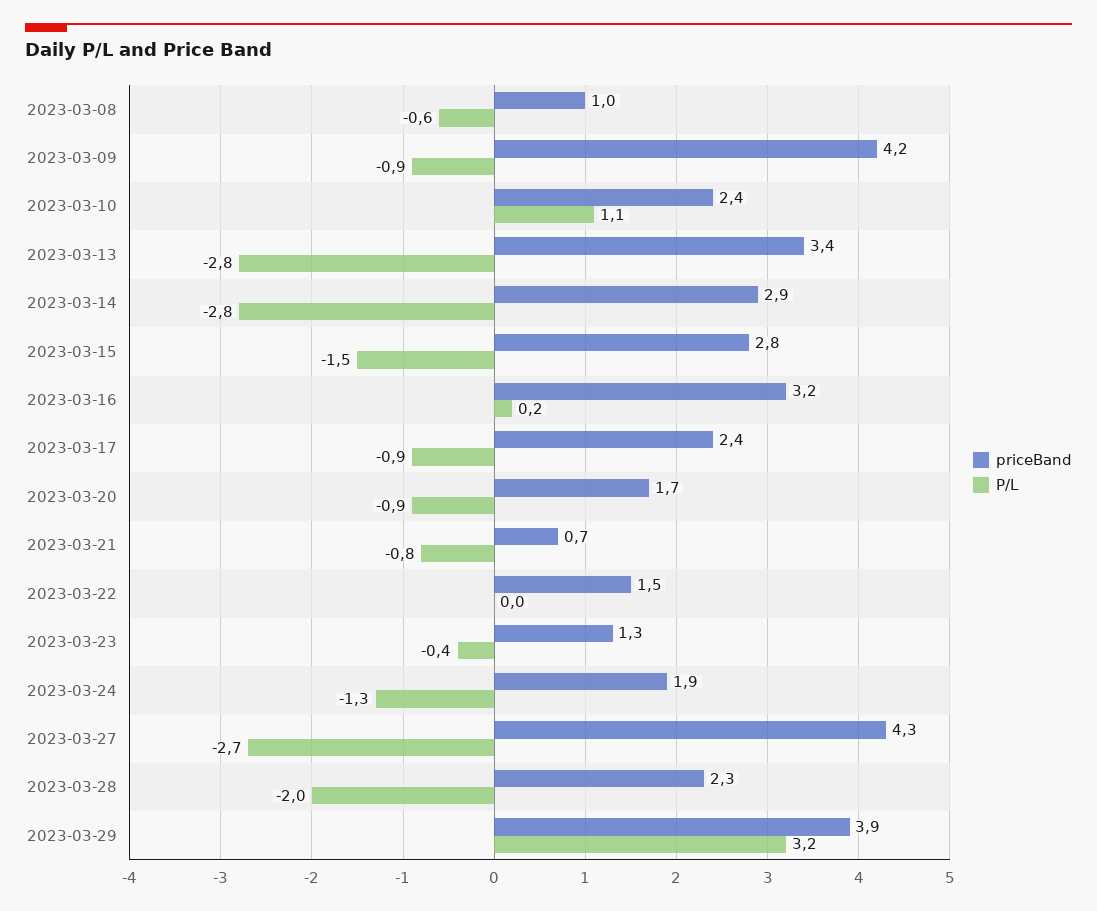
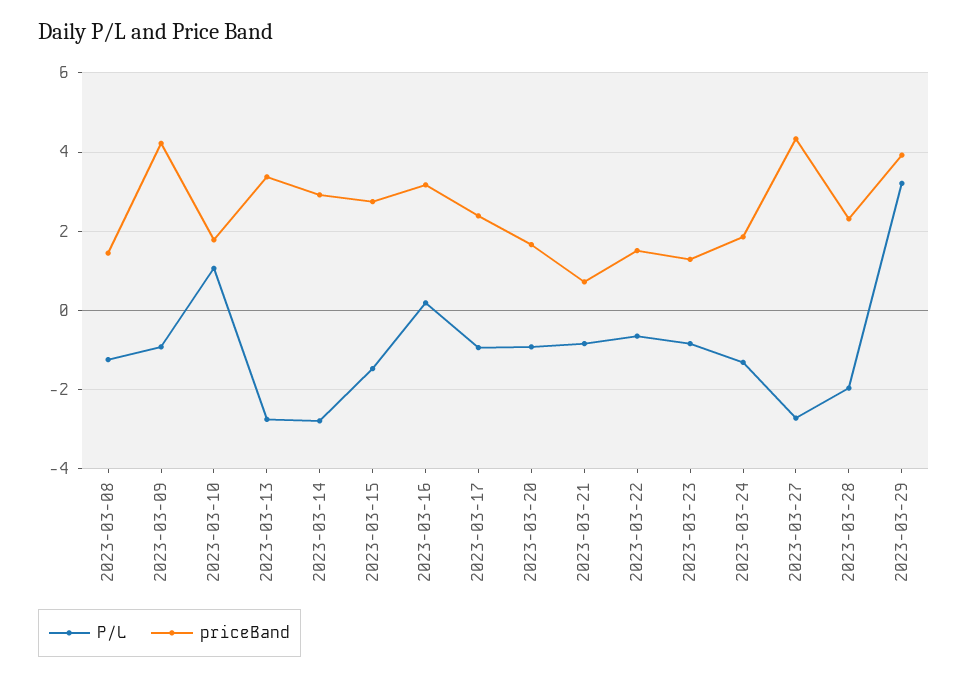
priceBand, 2023-03-08: 1 -> 1.4
P/L, 2023-03-08: -0.6 -> -1.2
priceBand, 2023-03-10: 2.4 -> 1.8
P/L, 2023-03-22: 0 -> -0.6
P/L, 2023-03-23: -0.4 -> -0.8

